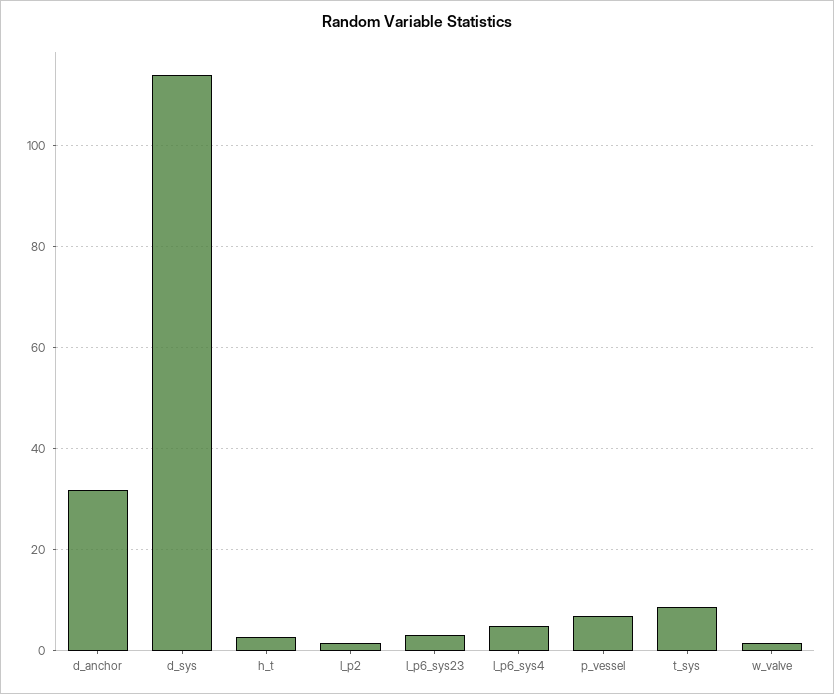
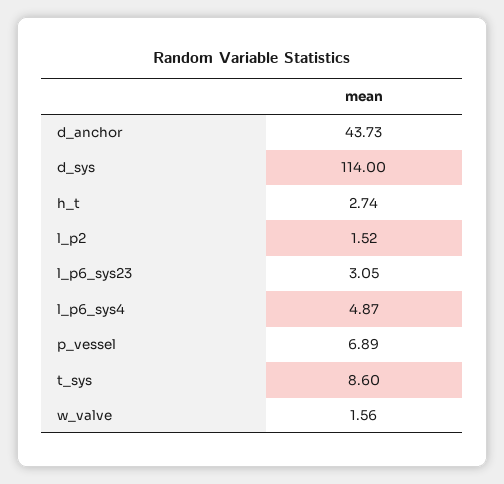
d_anchor: 32 -> 43.73

